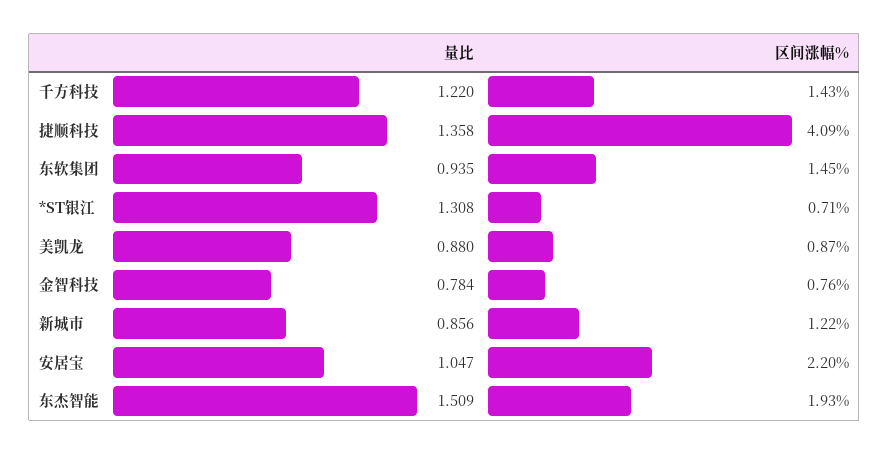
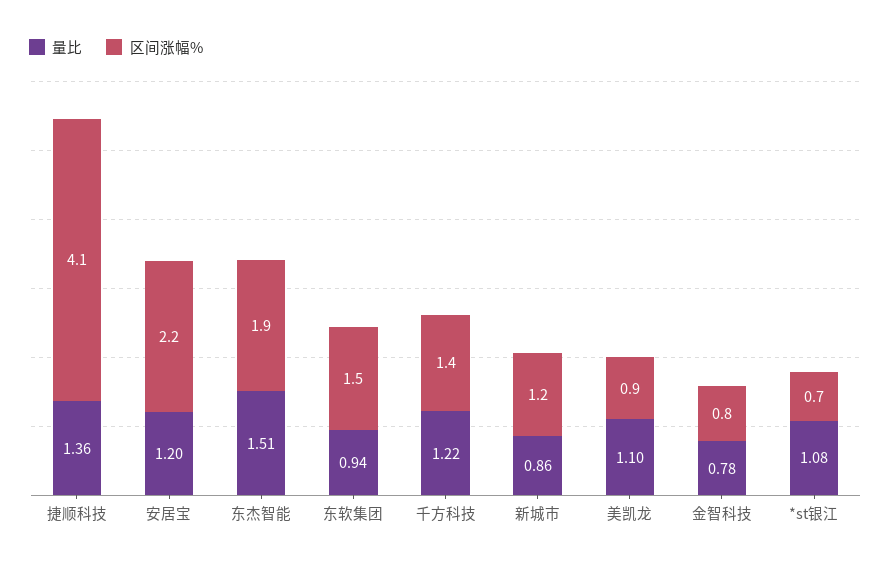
量比, *ST银江: 1.308 -> 1.08
量比, 美凯龙: 0.88 -> 1.1
量比, 安居宝: 1.047 -> 1.2

